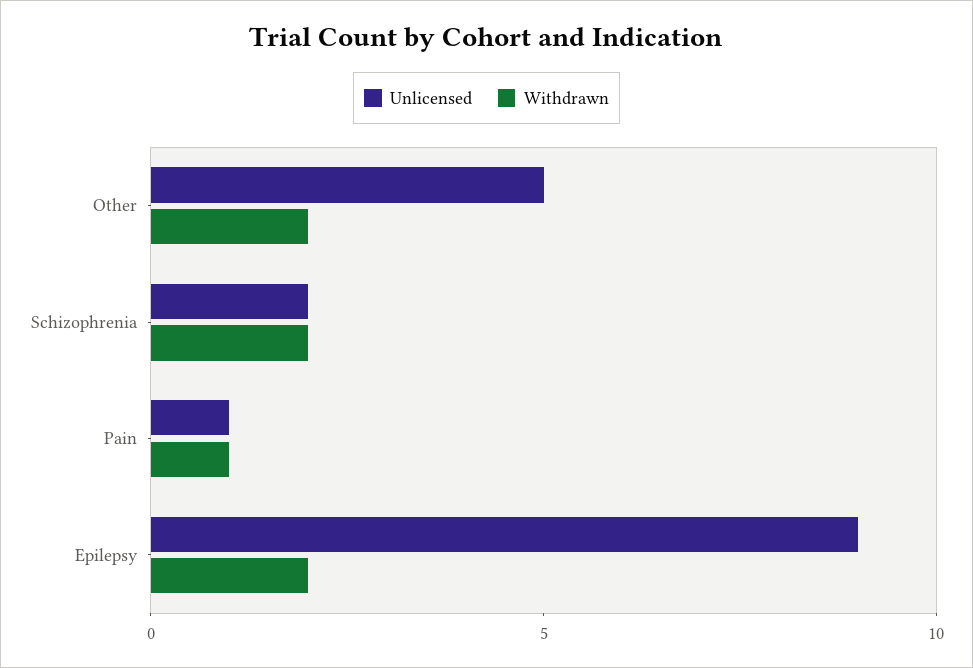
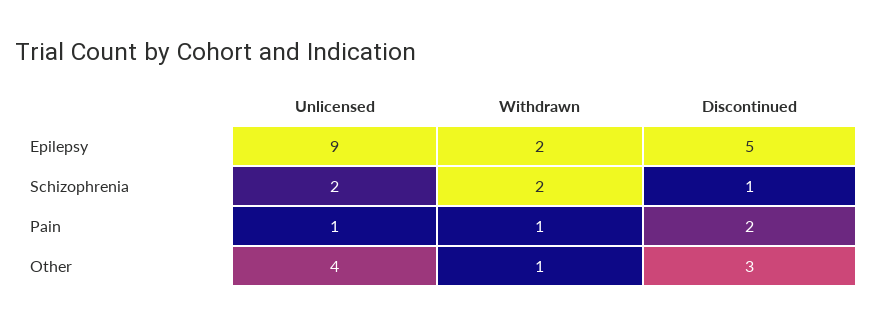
Unlicensed, Other: 5 -> 4
Withdrawn, Other: 2 -> 1
Discontinued, Epilepsy: none -> 5
Discontinued, Schizophrenia: none -> 1
Discontinued, Pain: none -> 2
Discontinued, Other: none -> 3

